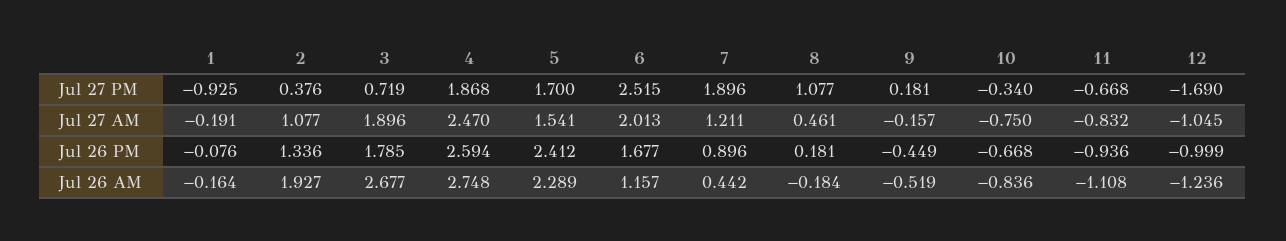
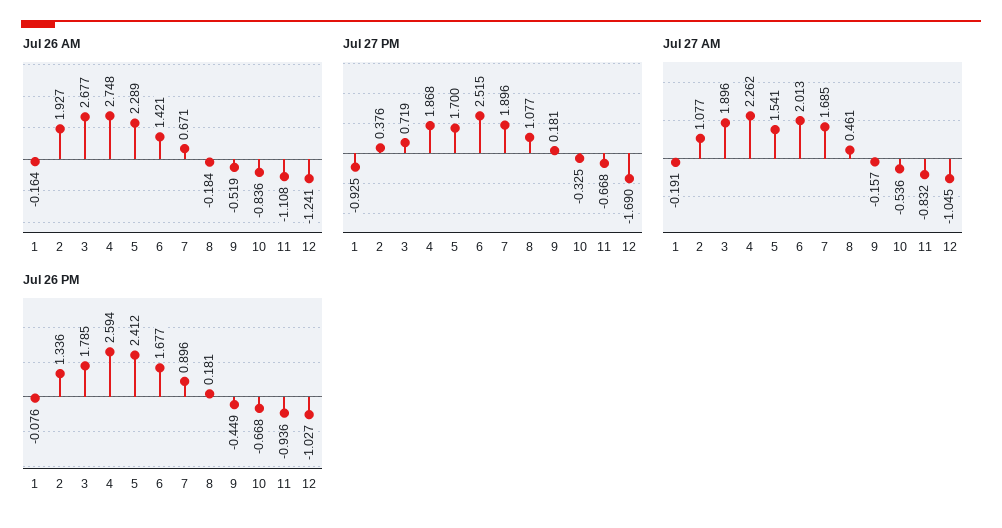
Jul 27 PM, 10: -0.34 -> -0.325
Jul 27 AM, 4: 2.47 -> 2.262
Jul 27 AM, 7: 1.211 -> 1.685
Jul 27 AM, 10: -0.75 -> -0.536
Jul 26 PM, 12: -0.999 -> -1.027
Jul 26 AM, 6: 1.157 -> 1.421
Jul 26 AM, 7: 0.442 -> 0.671
Jul 26 AM, 12: -1.236 -> -1.241

